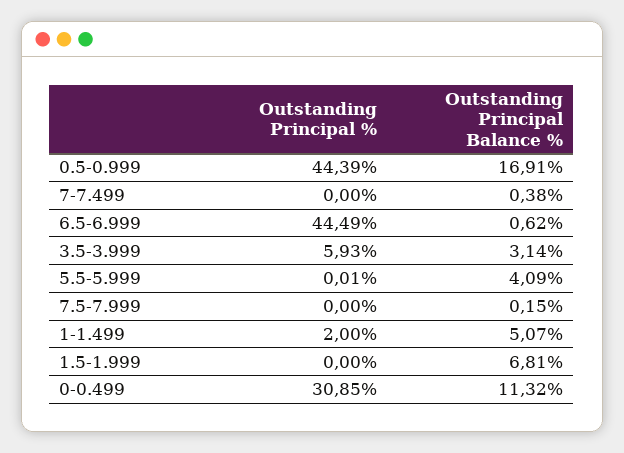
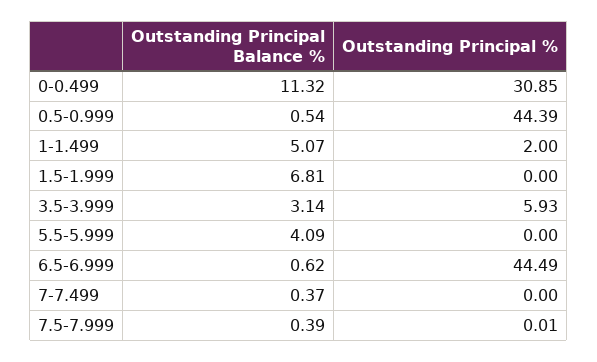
Outstanding Principal Balance %, 0.5-0.999: 16.91 -> 0.54
Outstanding Principal Balance %, 7-7.499: 0.38 -> 0.37
Outstanding Principal %, 5.5-5.999: 0.01 -> 0
Outstanding Principal %, 7.5-7.999: 0 -> 0.01
Outstanding Principal Balance %, 7.5-7.999: 0.15 -> 0.39

